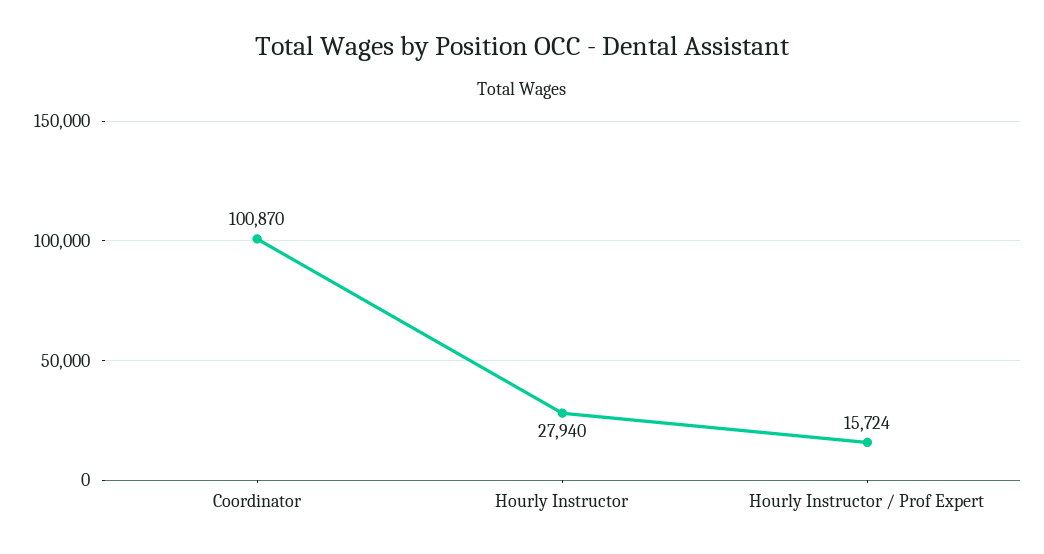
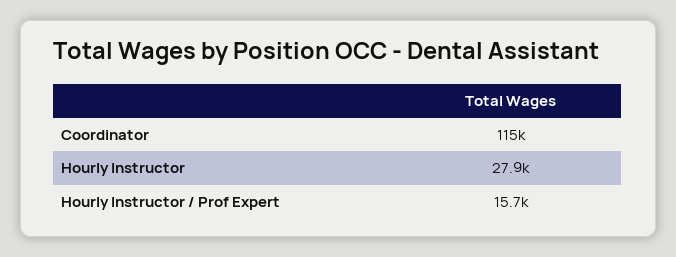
Coordinator: 100870 -> 115000

